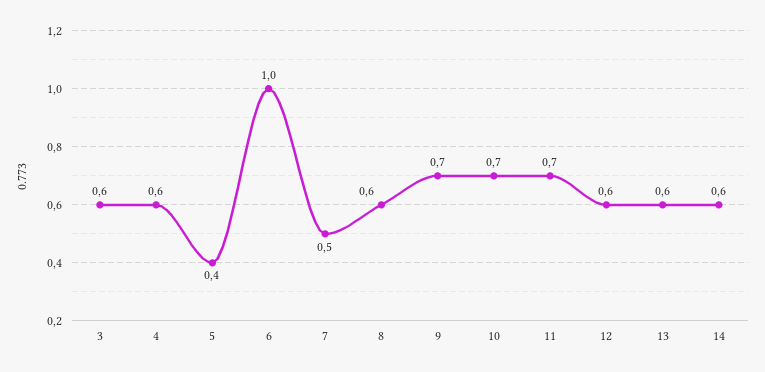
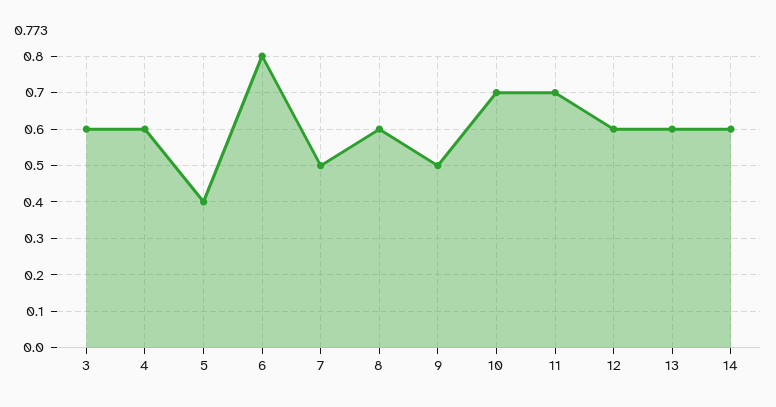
6: 1 -> 0.8
9: 0.7 -> 0.5

